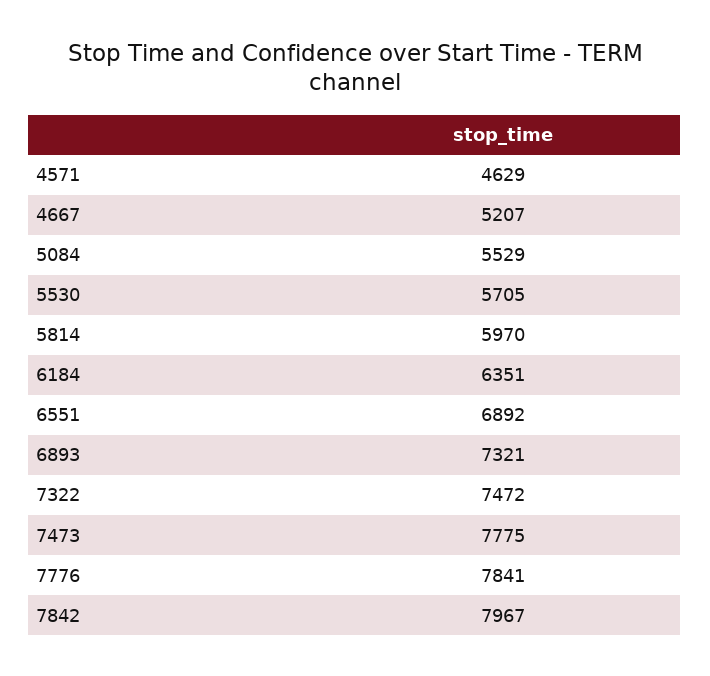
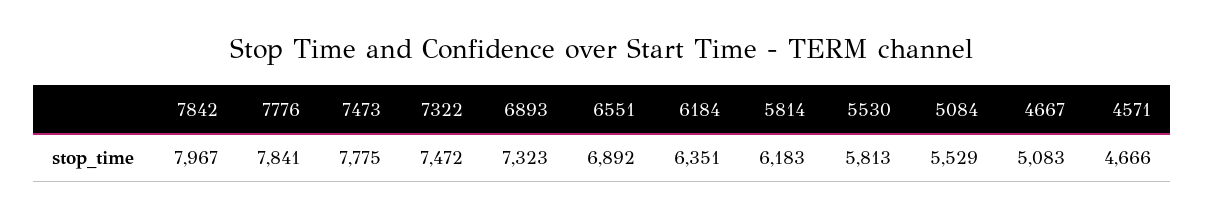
4571: 4629 -> 4666
4667: 5207 -> 5083
5530: 5705 -> 5813
5814: 5970 -> 6183
6893: 7321 -> 7323

